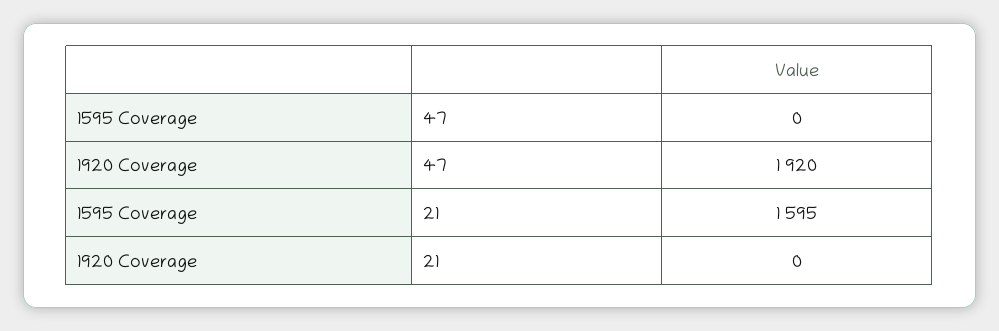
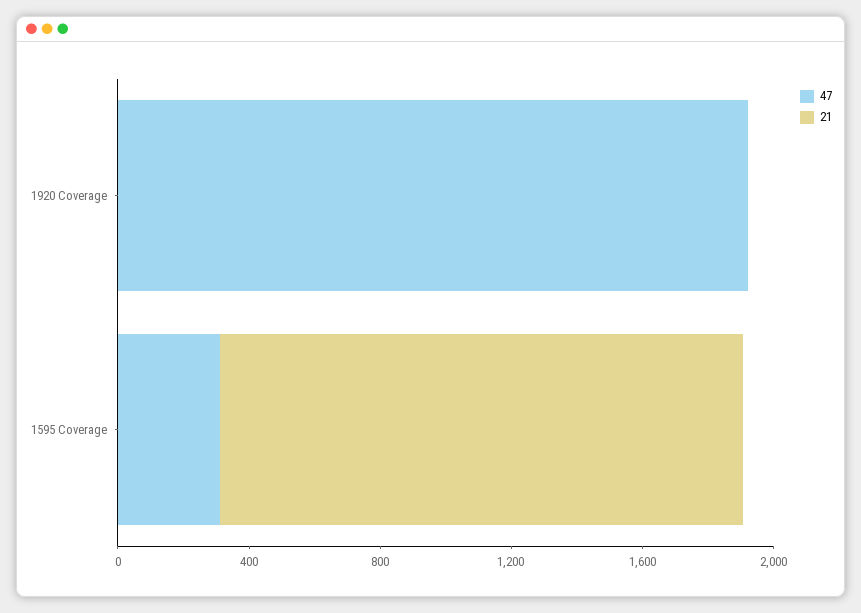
47, 1595 Coverage: 0 -> 300

